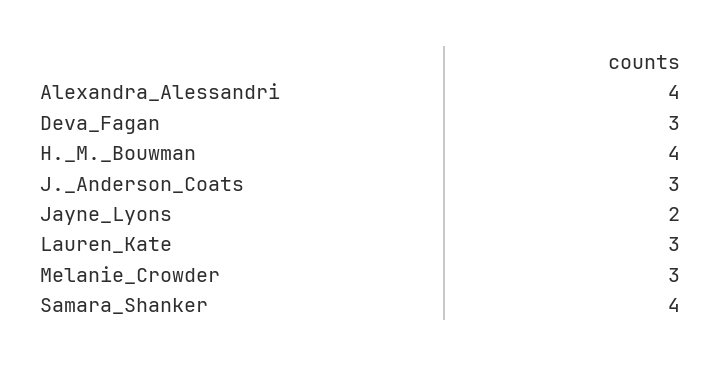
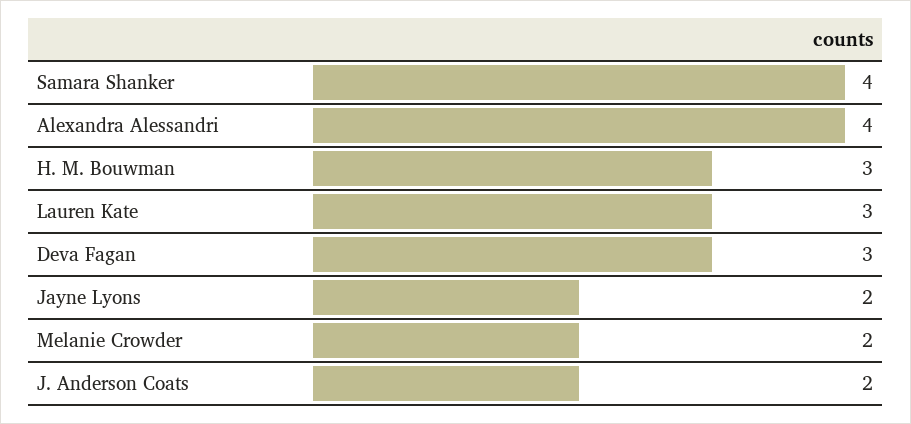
H._M._Bouwman: 4 -> 3
J._Anderson_Coats: 3 -> 2
Melanie_Crowder: 3 -> 2

